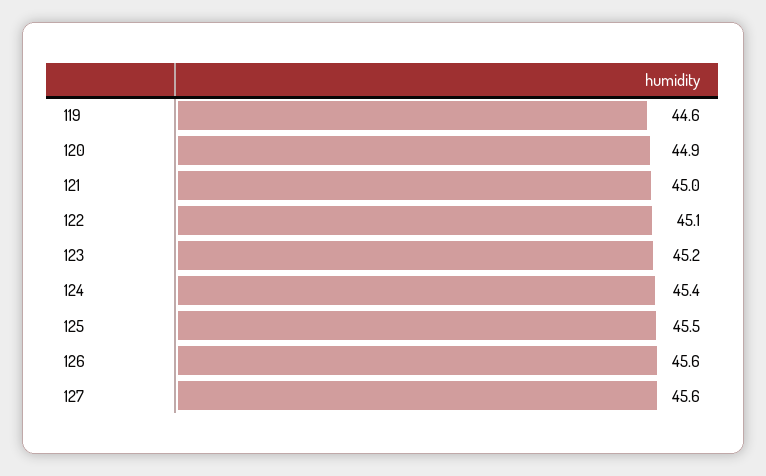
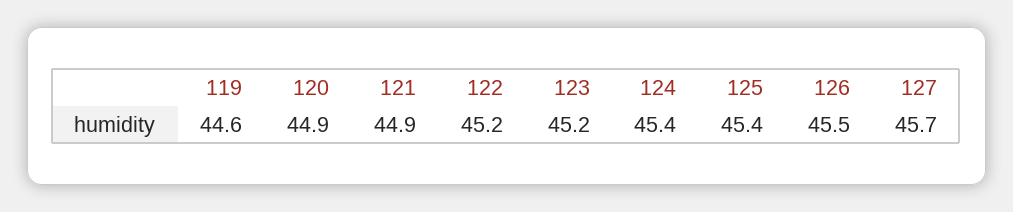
121: 45 -> 44.9
122: 45.1 -> 45.2
125: 45.5 -> 45.4
126: 45.6 -> 45.5
127: 45.6 -> 45.7

